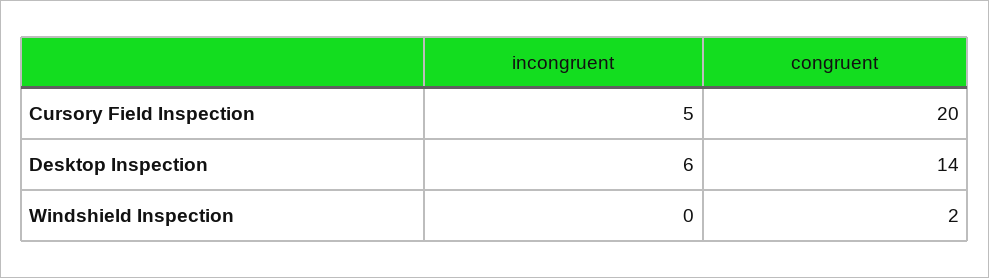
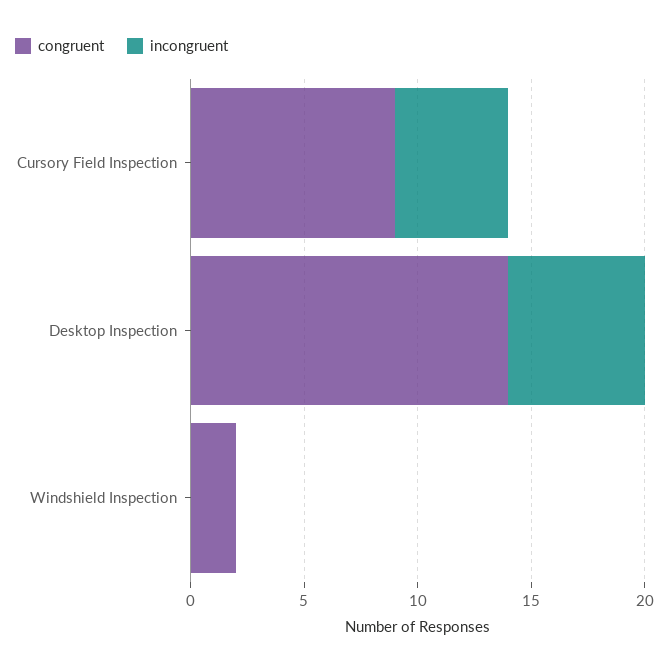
congruent, Cursory Field Inspection: 20 -> 9

